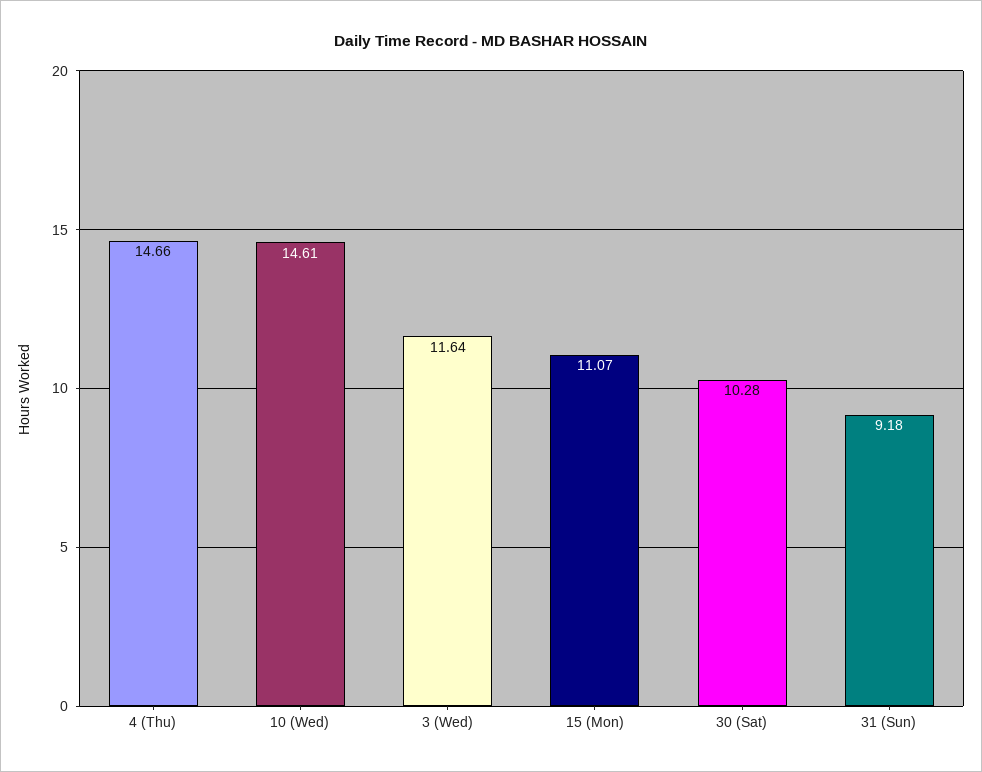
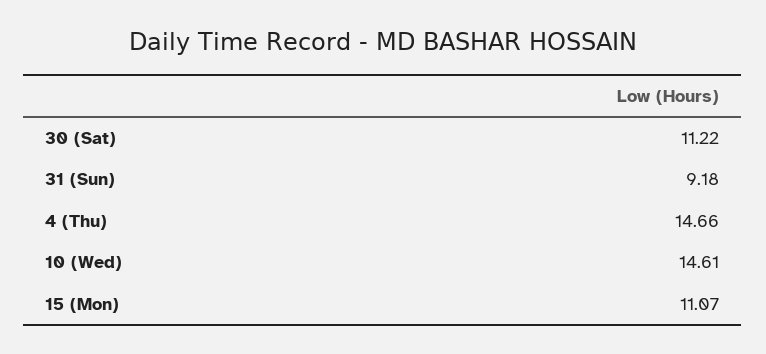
3 (Wed): 11.64 -> none
30 (Sat): 10.28 -> 11.22

